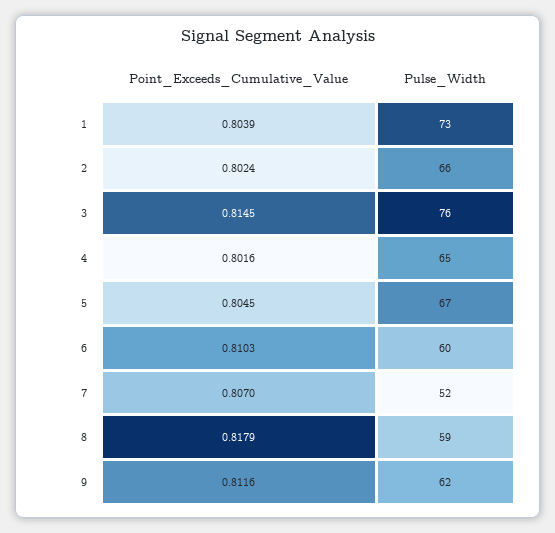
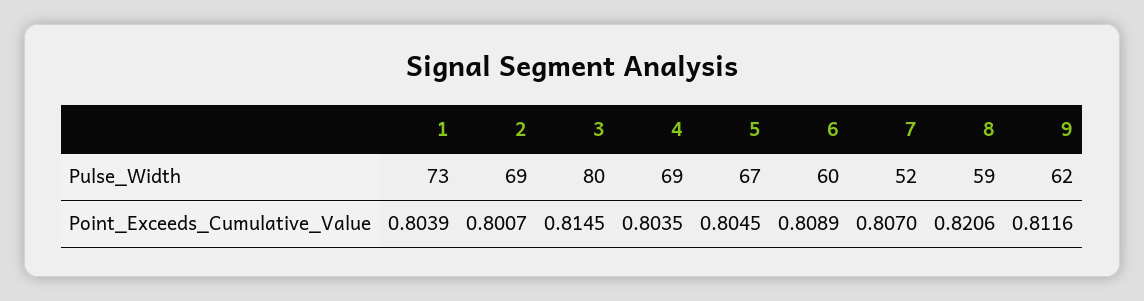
Point_Exceeds_Cumulative_Value, 2: 0.8024 -> 0.8007
Pulse_Width, 2: 66 -> 69
Pulse_Width, 3: 76 -> 80
Point_Exceeds_Cumulative_Value, 4: 0.8016 -> 0.8035
Pulse_Width, 4: 65 -> 69
Point_Exceeds_Cumulative_Value, 6: 0.8103 -> 0.8089
Point_Exceeds_Cumulative_Value, 8: 0.8179 -> 0.8206

